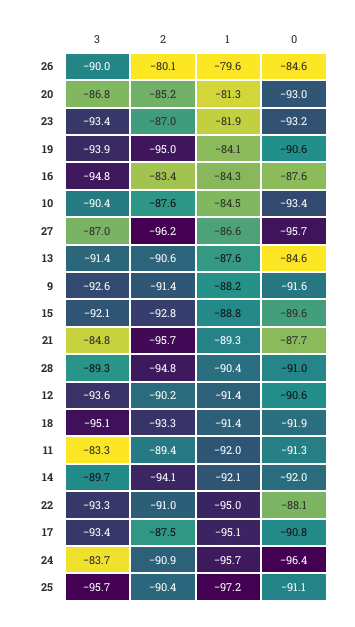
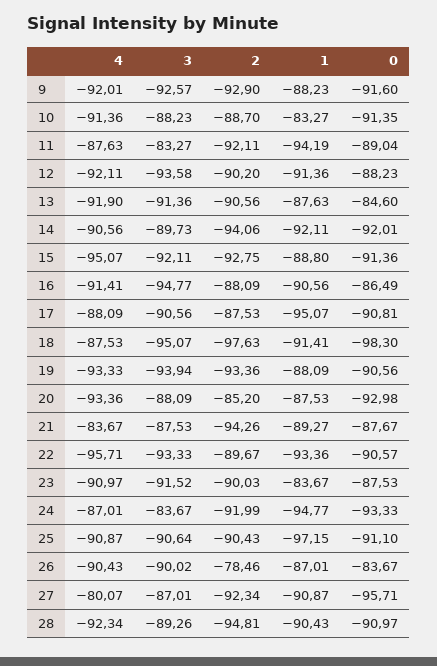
2, 26: -80.1 -> -78.46
1, 26: -79.6 -> -87.01
0, 26: -84.6 -> -83.67
3, 20: -86.8 -> -88.09
1, 20: -81.3 -> -87.53
3, 23: -93.4 -> -91.52
2, 23: -87 -> -90.03
1, 23: -81.9 -> -83.67
0, 23: -93.2 -> -87.53
2, 19: -95 -> -93.36
1, 19: -84.1 -> -88.09
2, 16: -83.4 -> -88.09
1, 16: -84.3 -> -90.56
0, 16: -87.6 -> -86.49
3, 10: -90.4 -> -88.23
2, 10: -87.6 -> -88.7
1, 10: -84.5 -> -83.27
0, 10: -93.4 -> -91.35
2, 27: -96.2 -> -92.34
1, 27: -86.6 -> -90.87
2, 9: -91.4 -> -92.9
0, 15: -89.6 -> -91.36
3, 21: -84.8 -> -87.53
2, 21: -95.7 -> -94.26
0, 12: -90.6 -> -88.23
2, 18: -93.3 -> -97.63
0, 18: -91.9 -> -98.3
2, 11: -89.4 -> -92.11
1, 11: -92 -> -94.19
0, 11: -91.3 -> -89.04
2, 22: -91 -> -89.67
1, 22: -95 -> -93.36
0, 22: -88.1 -> -90.57
3, 17: -93.4 -> -90.56
2, 24: -90.9 -> -91.99
1, 24: -95.7 -> -94.77
0, 24: -96.4 -> -93.33
3, 25: -95.7 -> -90.64
4, 9: none -> -92.01
4, 10: none -> -91.36
4, 11: none -> -87.63
4, 12: none -> -92.11
4, 13: none -> -91.9
4, 14: none -> -90.56
4, 15: none -> -95.07
4, 16: none -> -91.41
4, 17: none -> -88.09
4, 18: none -> -87.53
4, 19: none -> -93.33
4, 20: none -> -93.36
4, 21: none -> -83.67
4, 22: none -> -95.71
4, 23: none -> -90.97
4, 24: none -> -87.01
4, 25: none -> -90.87
4, 26: none -> -90.43
4, 27: none -> -80.07
4, 28: none -> -92.34

